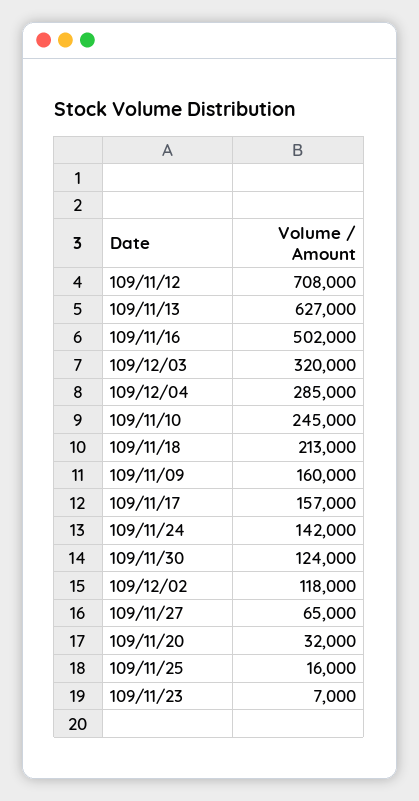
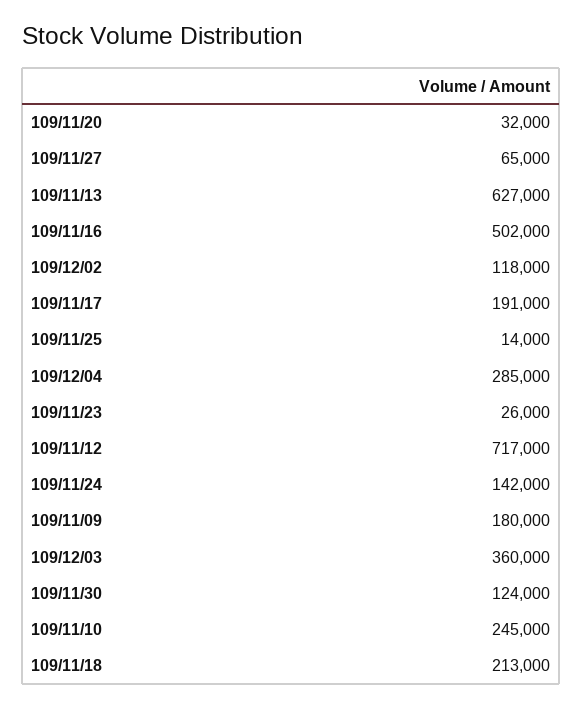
109/11/12: 708000 -> 717000
109/12/03: 320000 -> 360000
109/11/09: 160000 -> 180000
109/11/17: 157000 -> 191000
109/11/25: 16000 -> 14000
109/11/23: 7000 -> 26000

